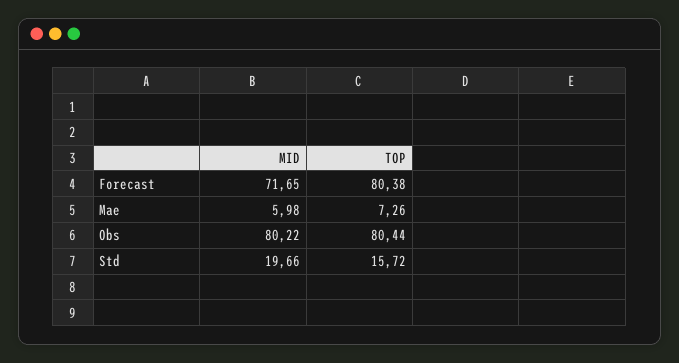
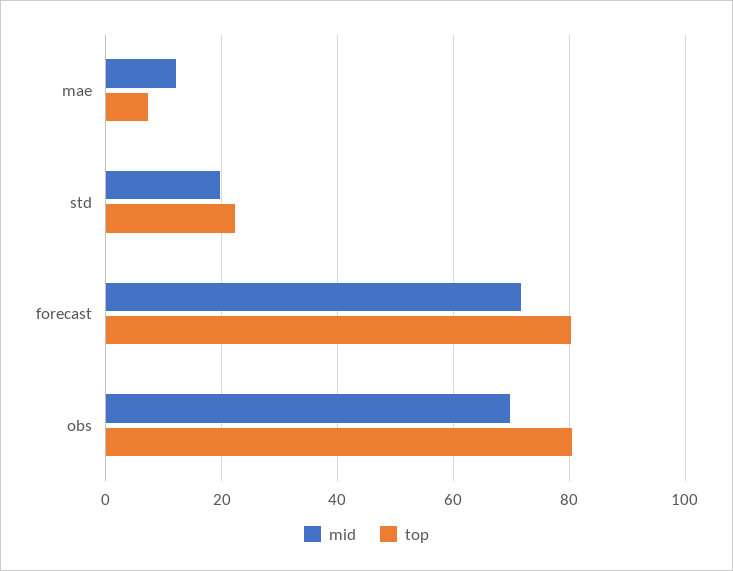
MID, Mae: 5.98 -> 12
MID, Obs: 80.22 -> 70
TOP, Std: 15.72 -> 22

